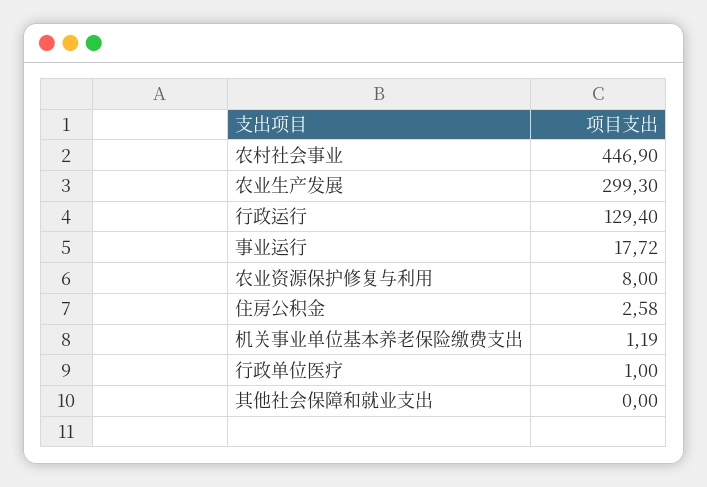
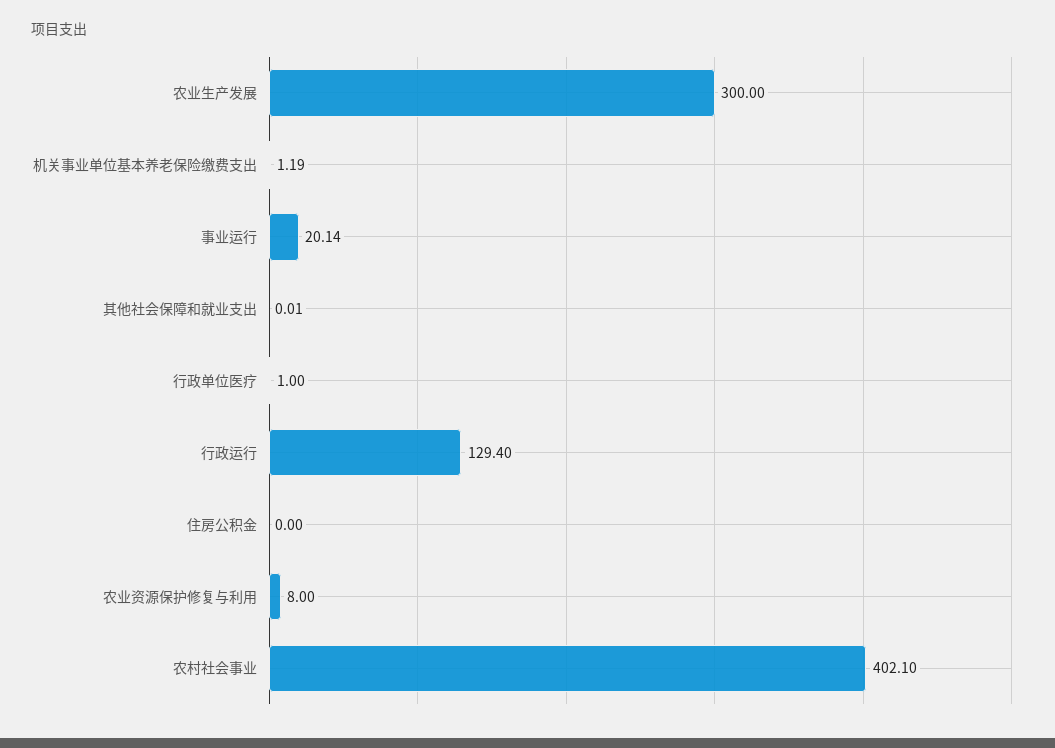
农村社会事业: 446.9 -> 402.1
农业生产发展: 299.3 -> 300
事业运行: 17.72 -> 20.14
住房公积金: 2.58 -> 0
其他社会保障和就业支出: 0 -> 0.01

